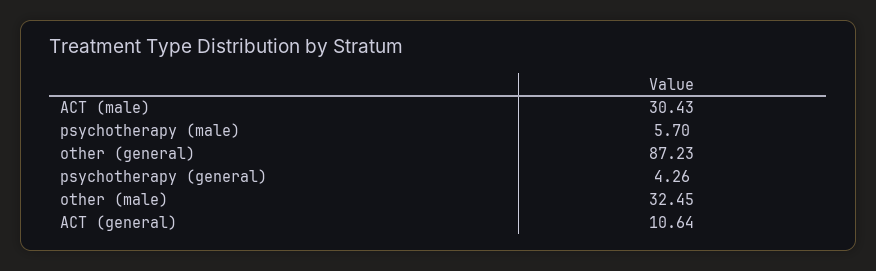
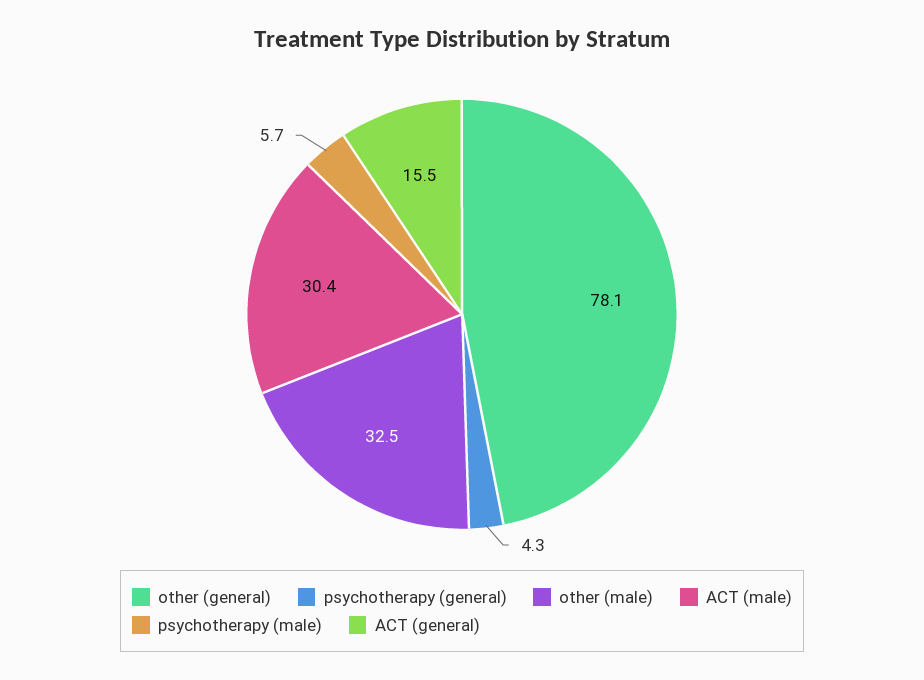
other (general): 87.23 -> 78.1
ACT (general): 10.64 -> 15.5

